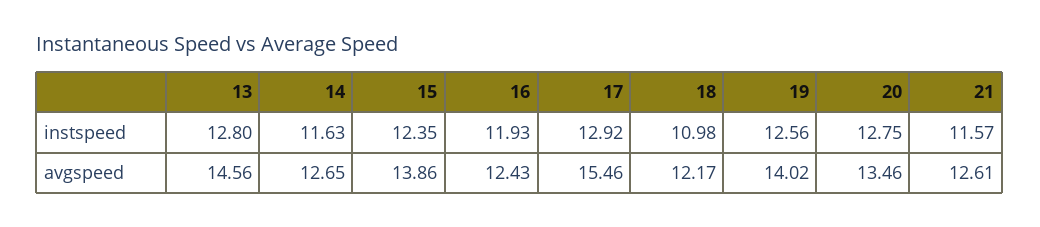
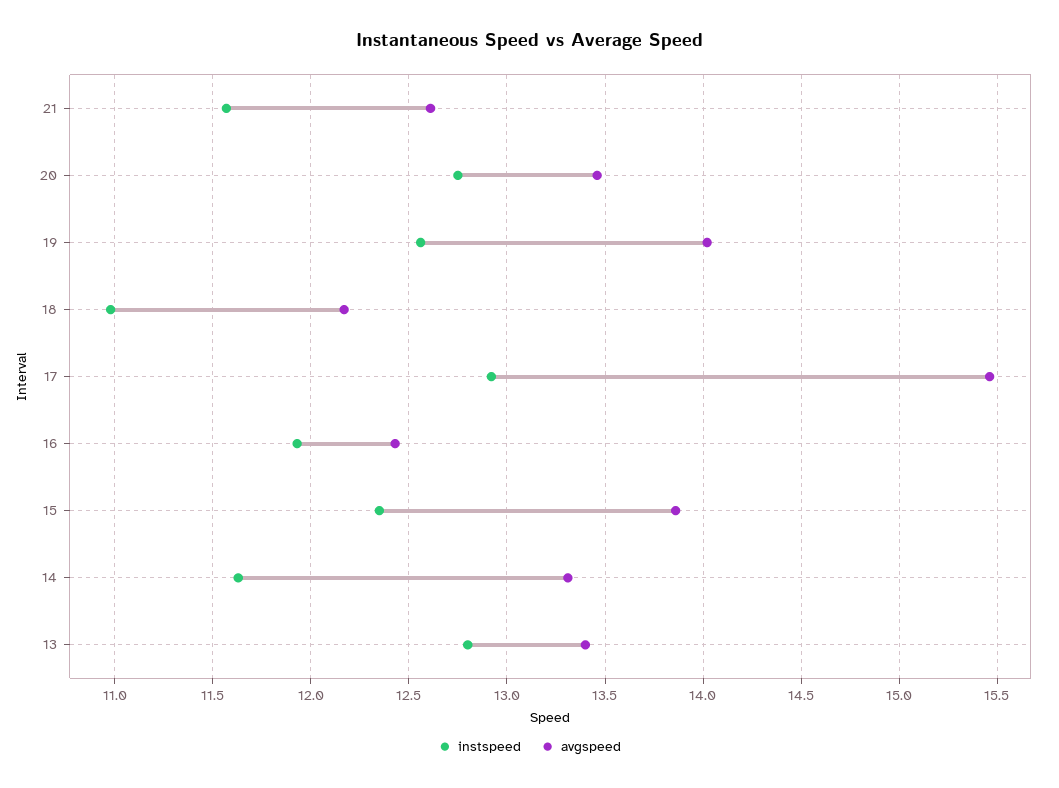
avgspeed, 13: 14.56 -> 13.4
avgspeed, 14: 12.65 -> 13.3

